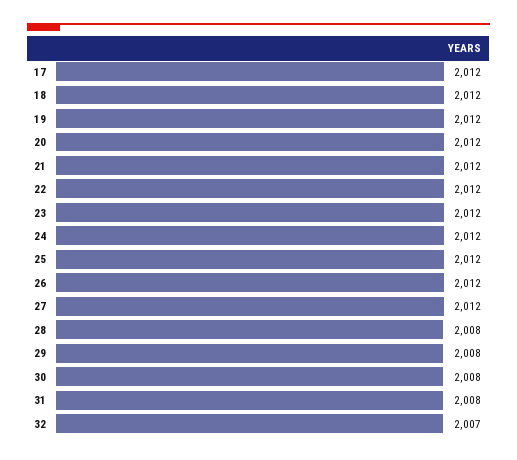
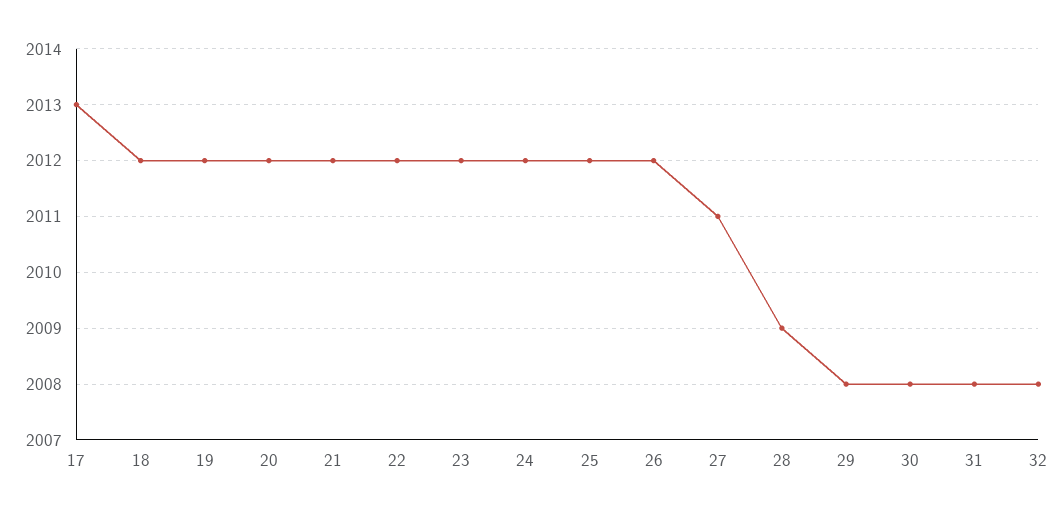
17: 2012 -> 2013
27: 2012 -> 2011
28: 2008 -> 2009
32: 2007 -> 2008

